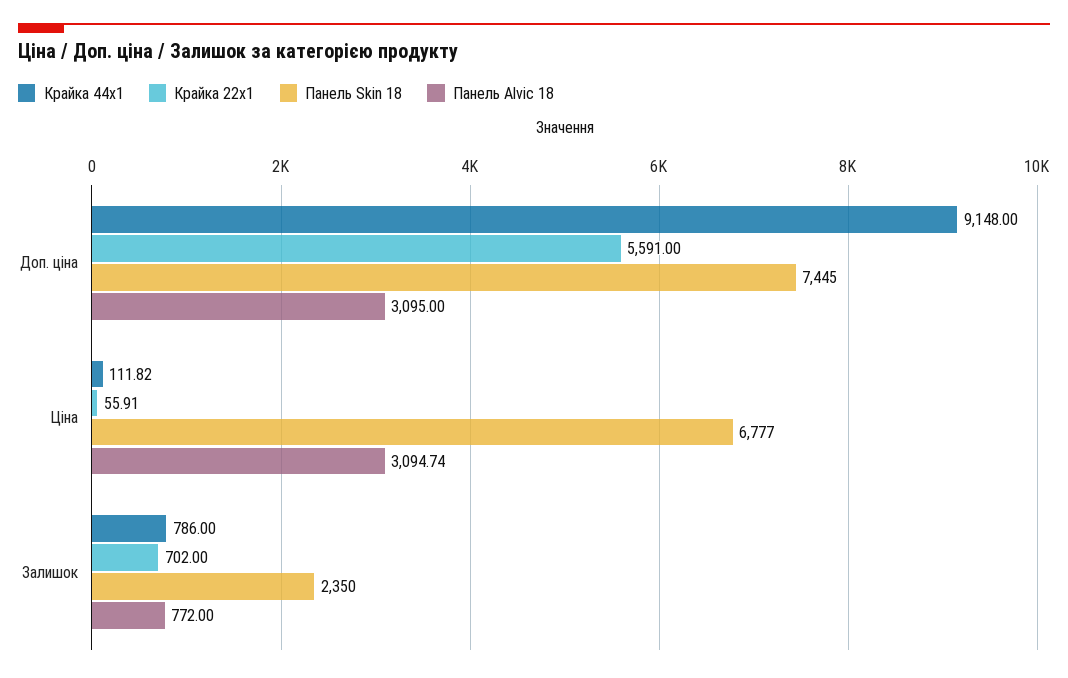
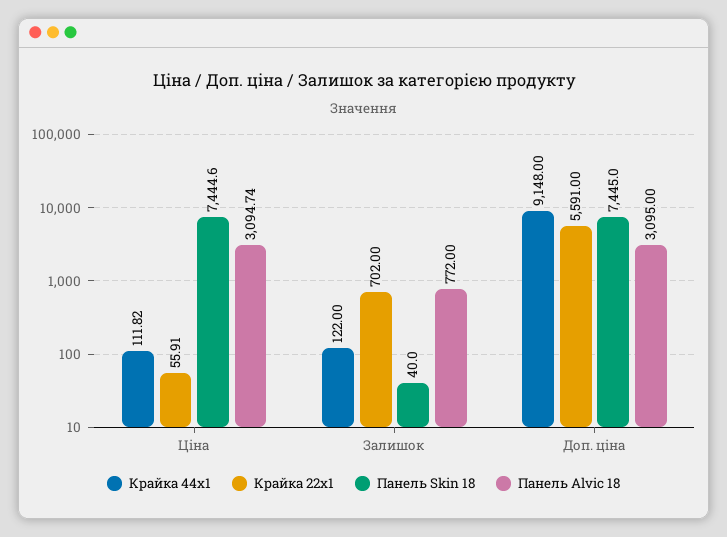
Панель Skin 18, Ціна: 6777 -> 7444.6
Крайка 44x1, Залишок: 786 -> 122
Панель Skin 18, Залишок: 2350 -> 40

